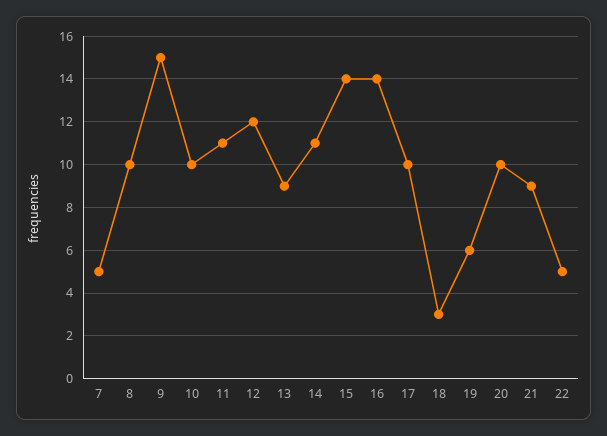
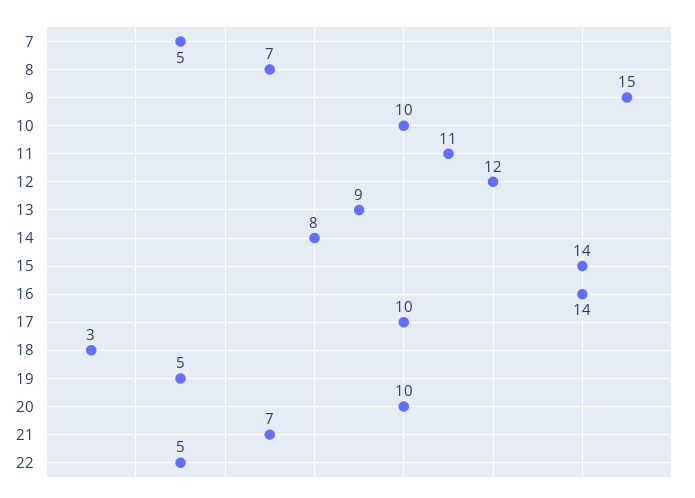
8: 10 -> 7
14: 11 -> 8
19: 6 -> 5
21: 9 -> 7

